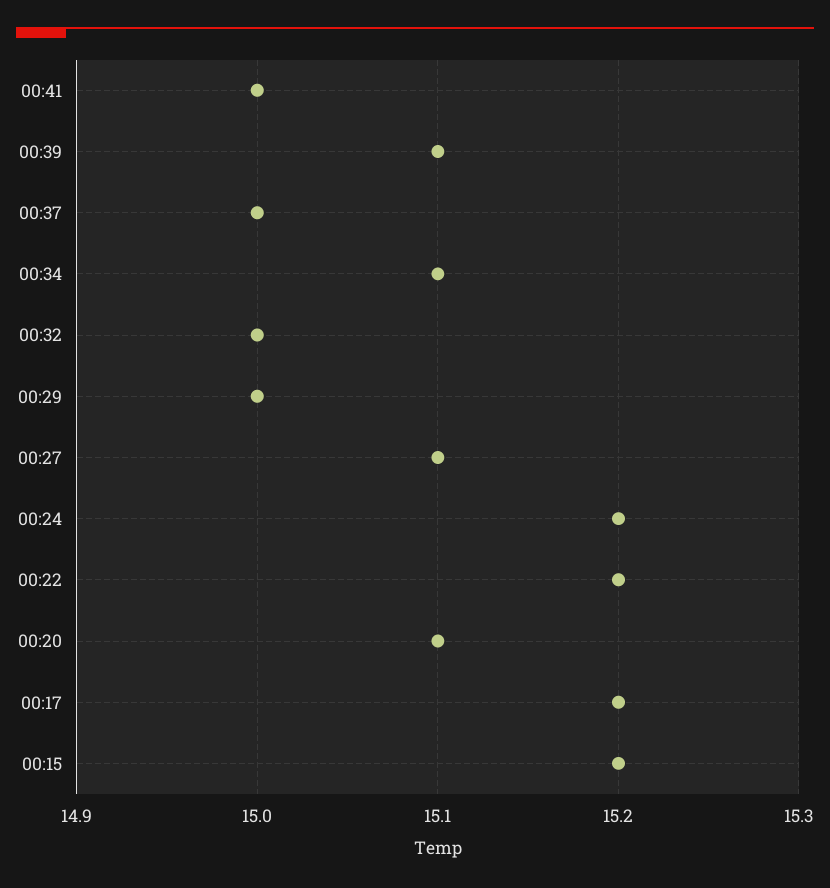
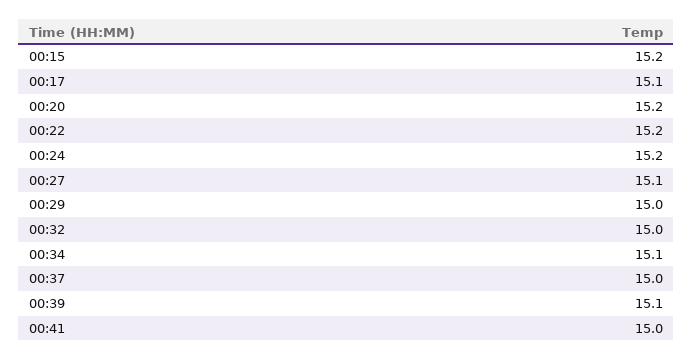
00:20: 15.1 -> 15.2
00:17: 15.2 -> 15.1

